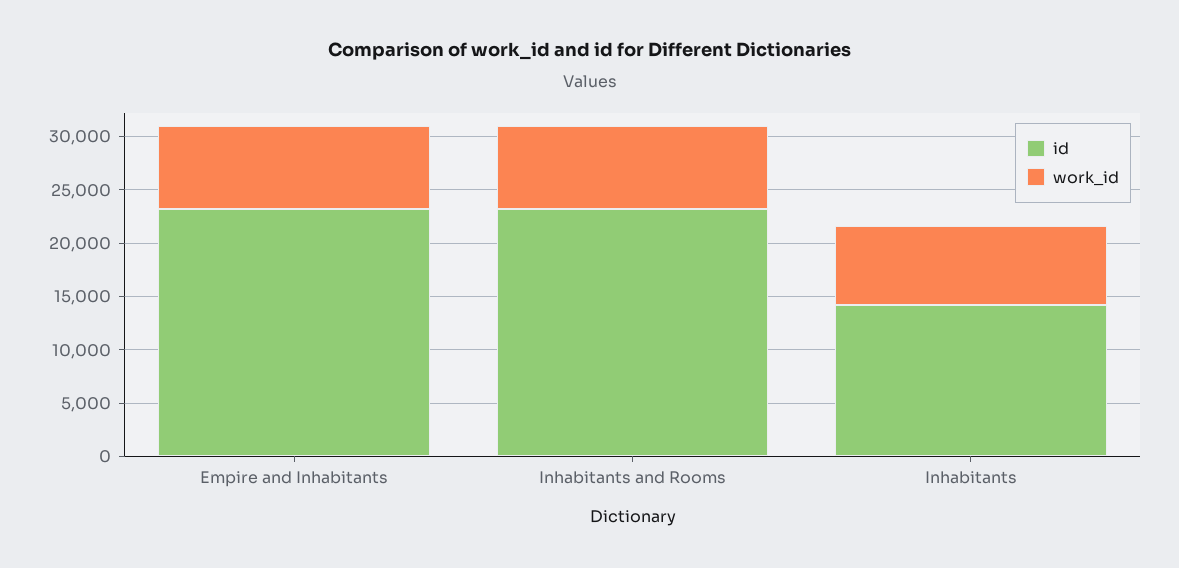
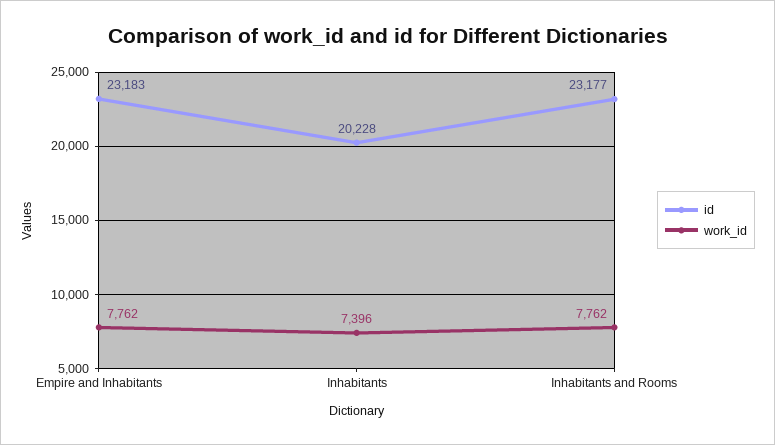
id, Inhabitants: 14000 -> 20228

